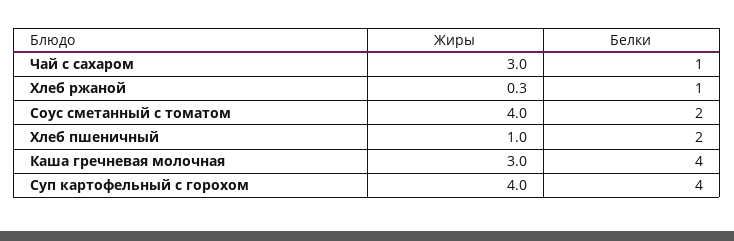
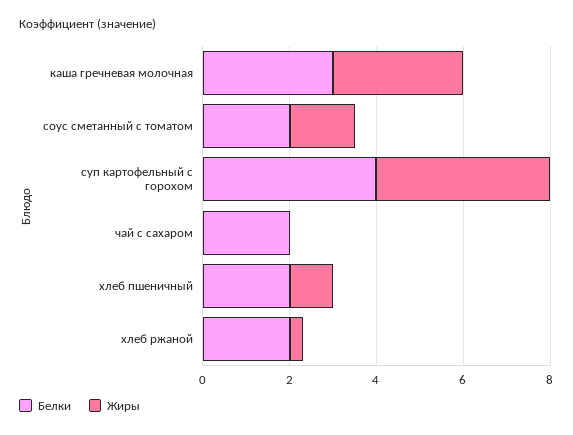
Жиры, Чай с сахаром: 3 -> 0
Белки, Чай с сахаром: 1 -> 2
Белки, Хлеб ржаной: 1 -> 2
Жиры, Соус сметанный с томатом: 4 -> 1.5
Белки, Каша гречневая молочная: 4 -> 3

